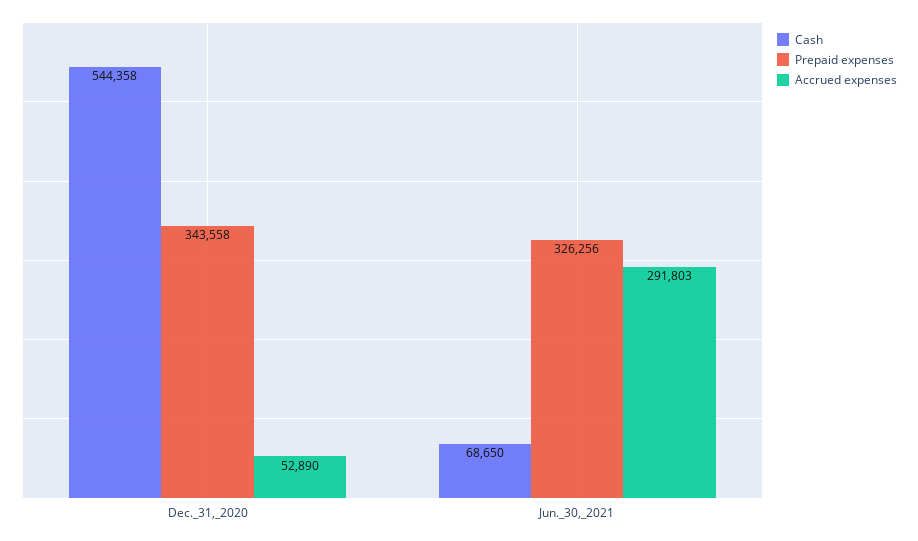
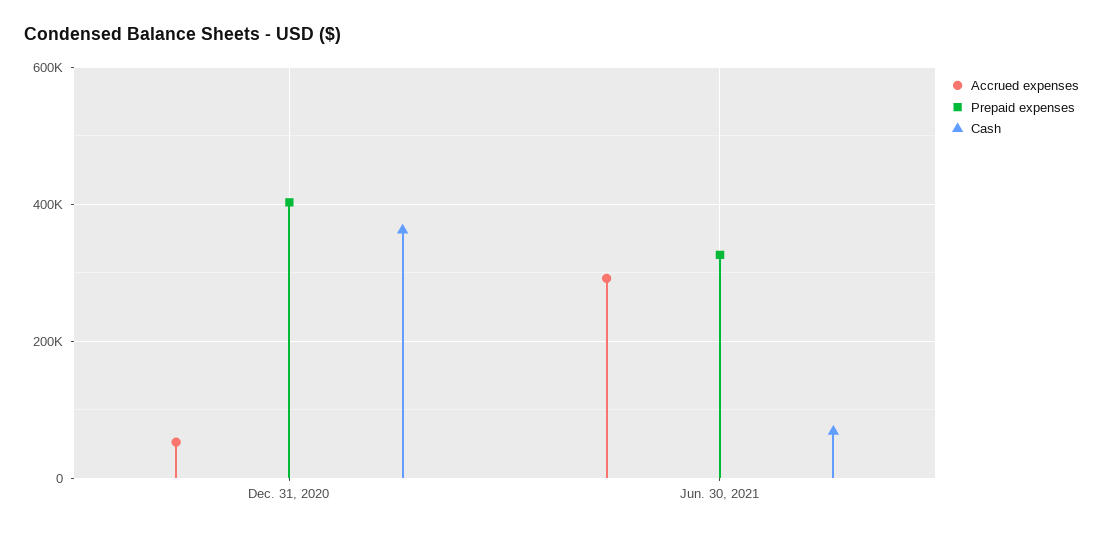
Cash, Dec._31,_2020: 544358 -> 360000
Prepaid expenses, Dec._31,_2020: 343558 -> 400000

